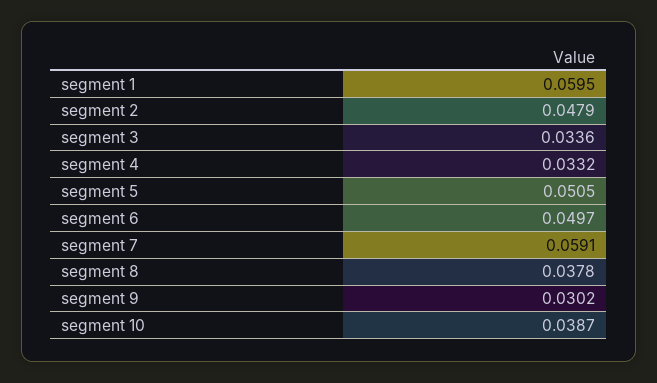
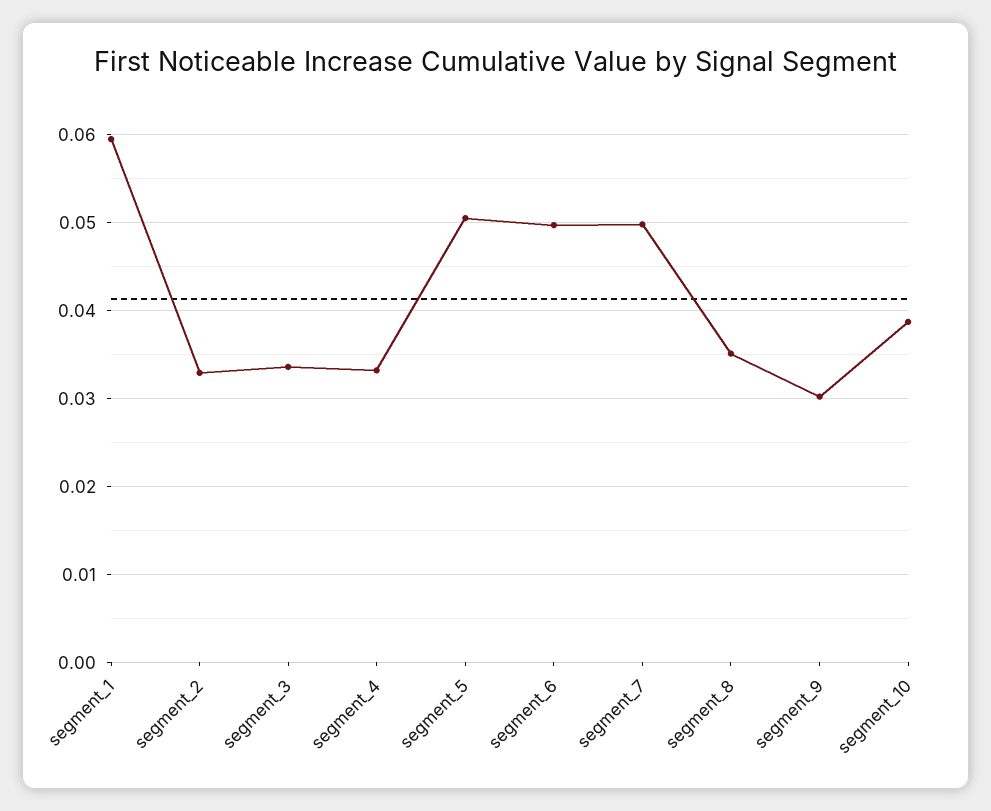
segment 2: 0.0479 -> 0.033
segment 7: 0.0591 -> 0.05
segment 8: 0.0378 -> 0.035

